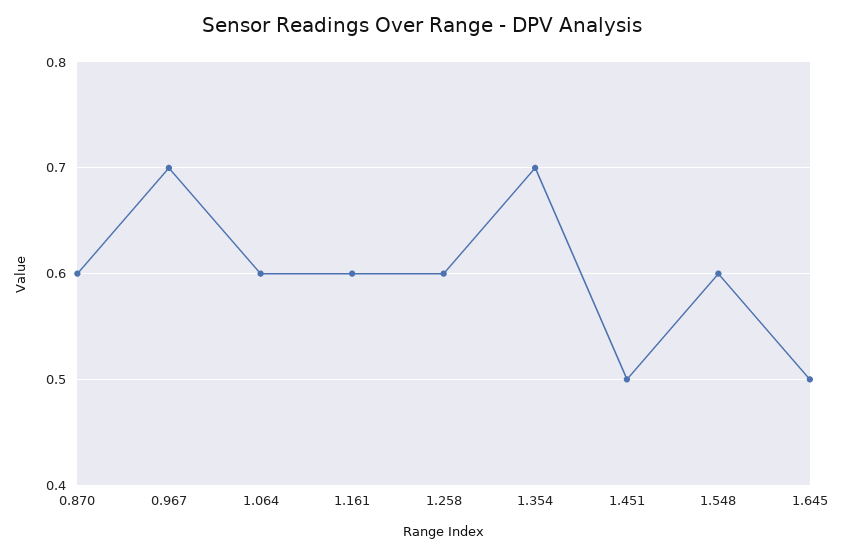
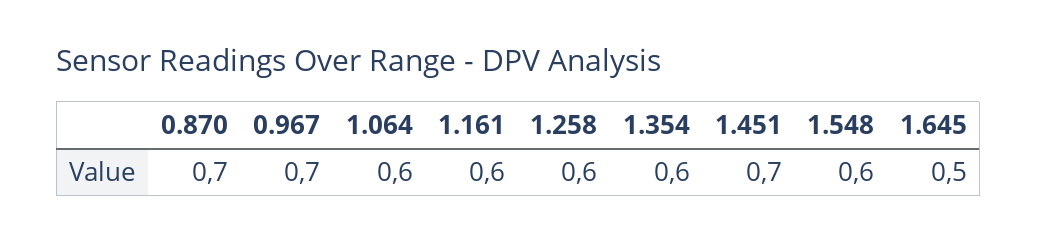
0.870: 0.6 -> 0.7
1.354: 0.7 -> 0.6
1.451: 0.5 -> 0.7

